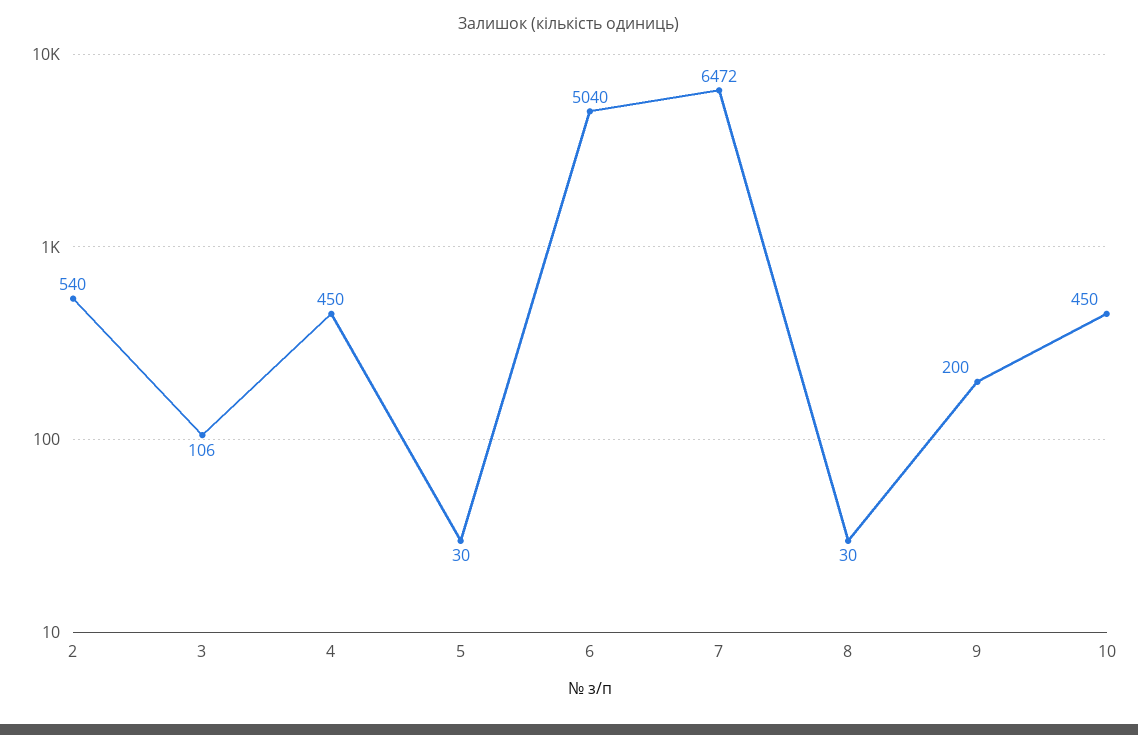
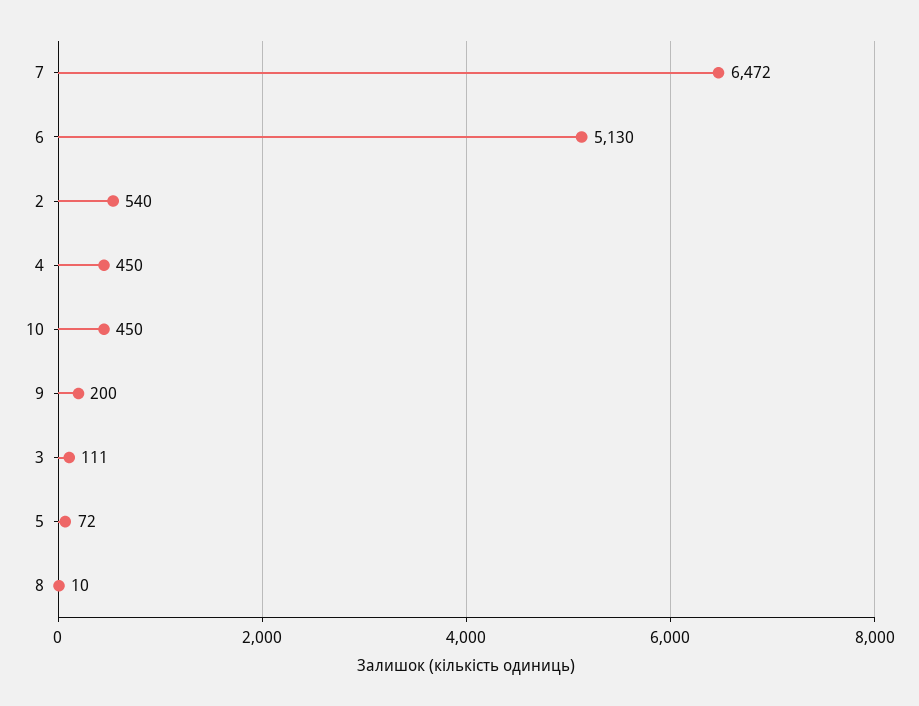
3: 106 -> 111
5: 30 -> 72
6: 5040 -> 5130
8: 30 -> 10

